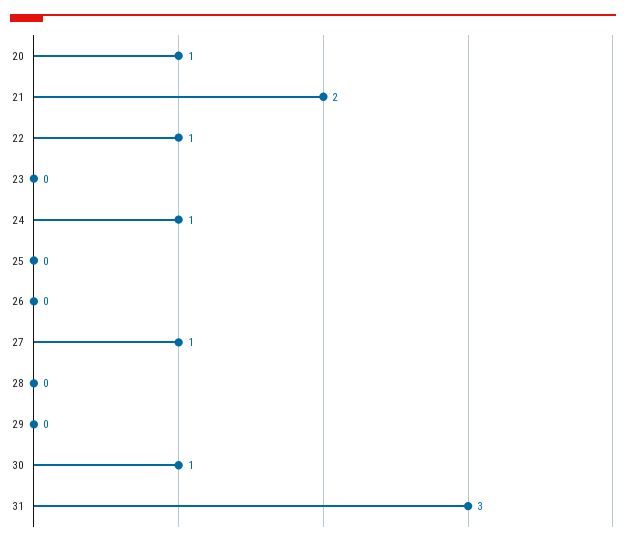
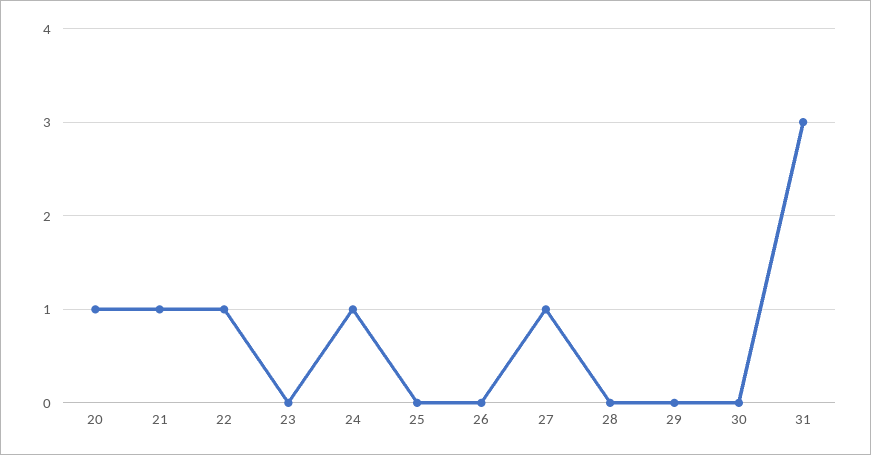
21: 2 -> 1
30: 1 -> 0

